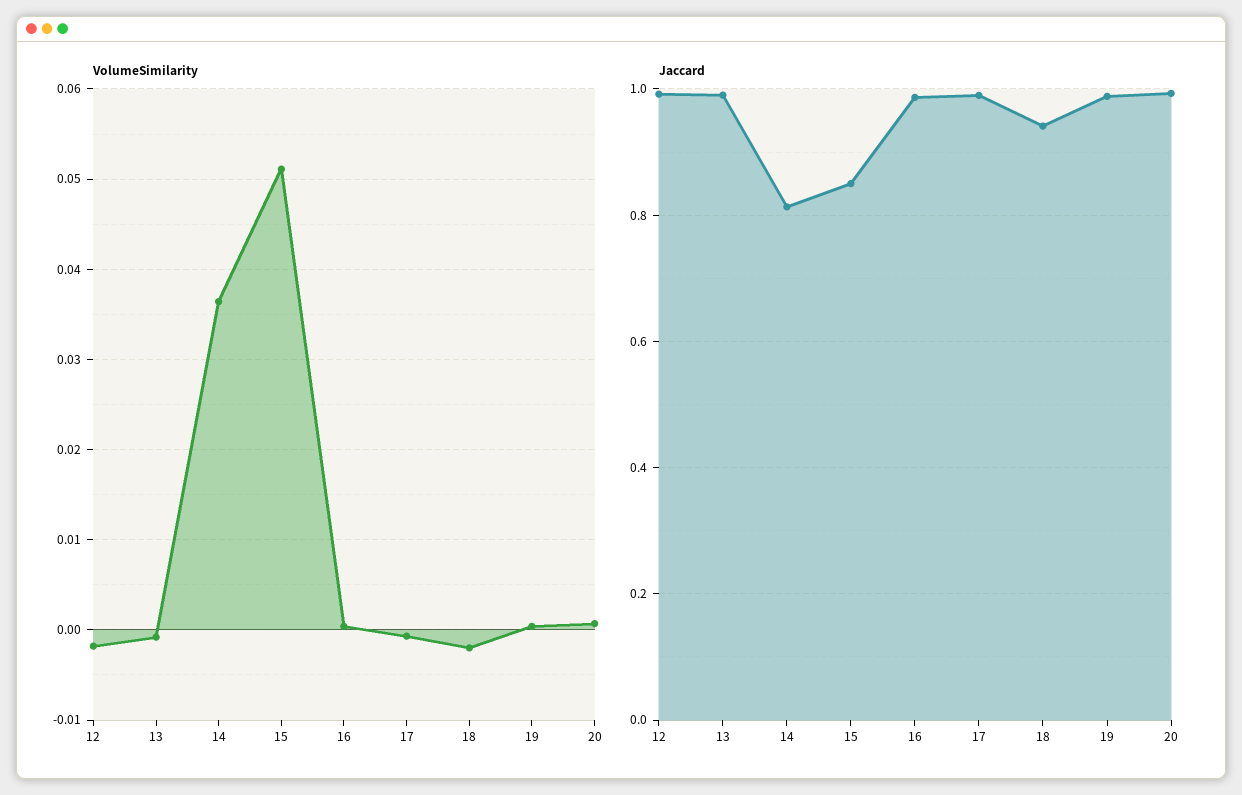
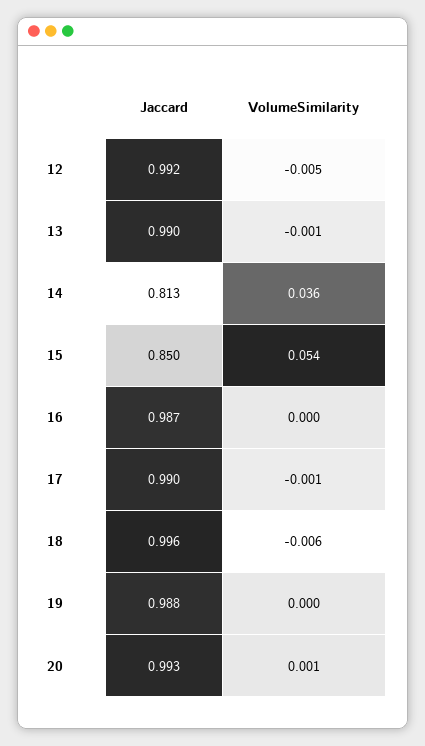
VolumeSimilarity, 12: -0.002 -> -0.005
VolumeSimilarity, 15: 0.051 -> 0.054
VolumeSimilarity, 18: -0.002 -> -0.006
Jaccard, 18: 0.94 -> 0.996

